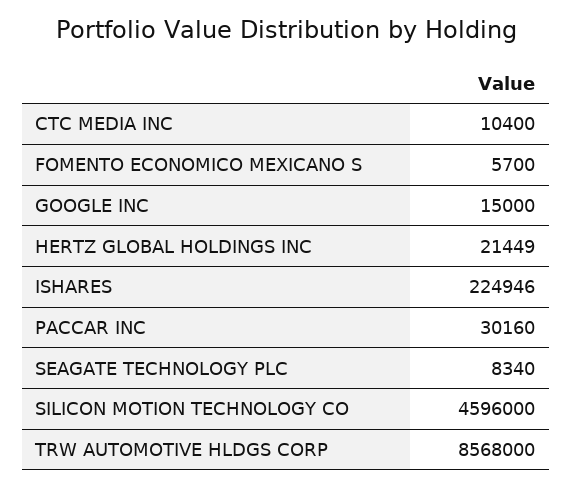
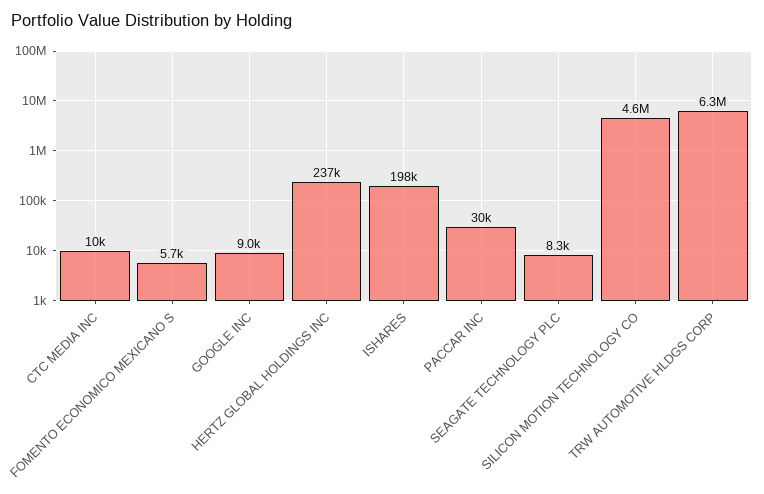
GOOGLE INC: 15000 -> 9000
HERTZ GLOBAL HOLDINGS INC: 21449 -> 237000
ISHARES: 224946 -> 198000
TRW AUTOMOTIVE HLDGS CORP: 8568000 -> 6300000

